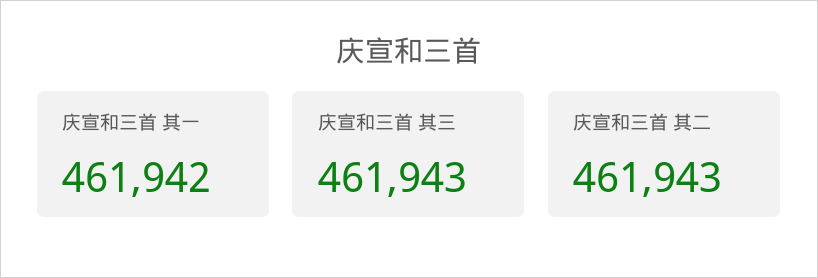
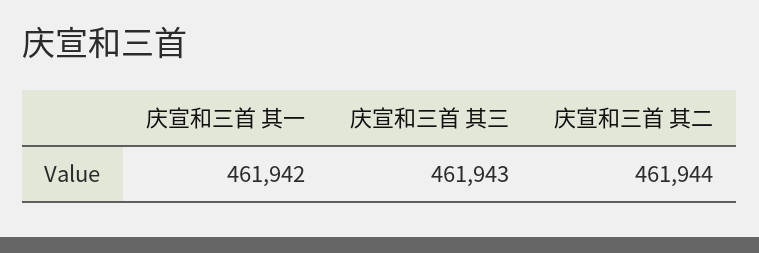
庆宣和三首 其二: 461943 -> 461944

